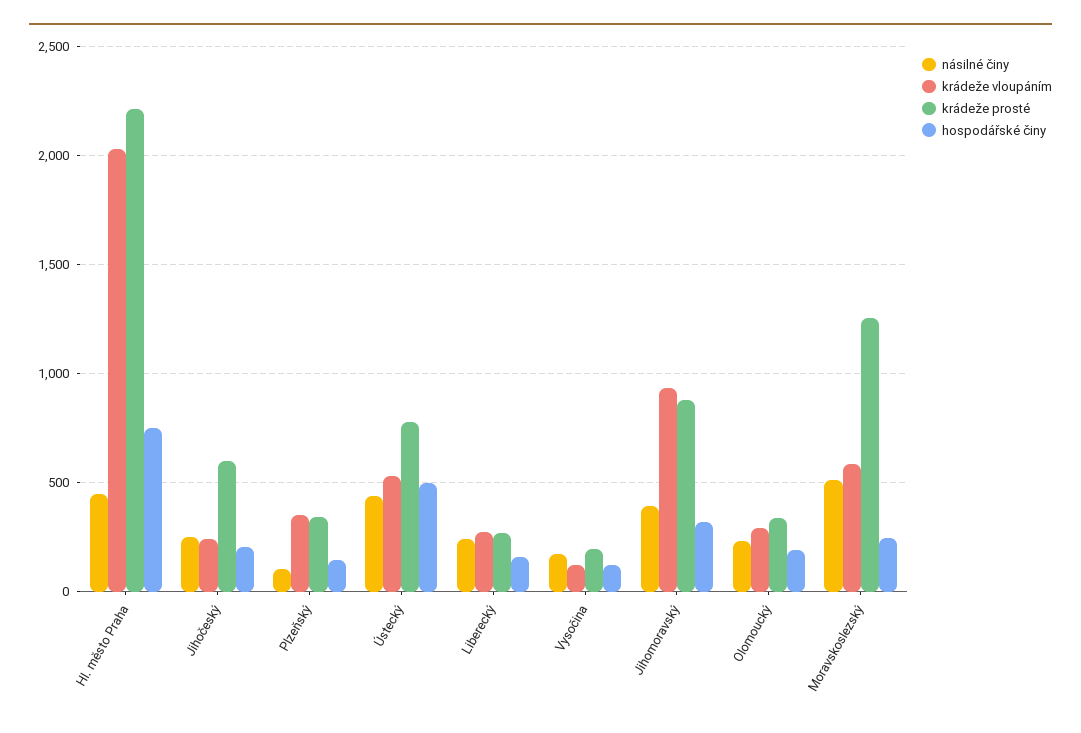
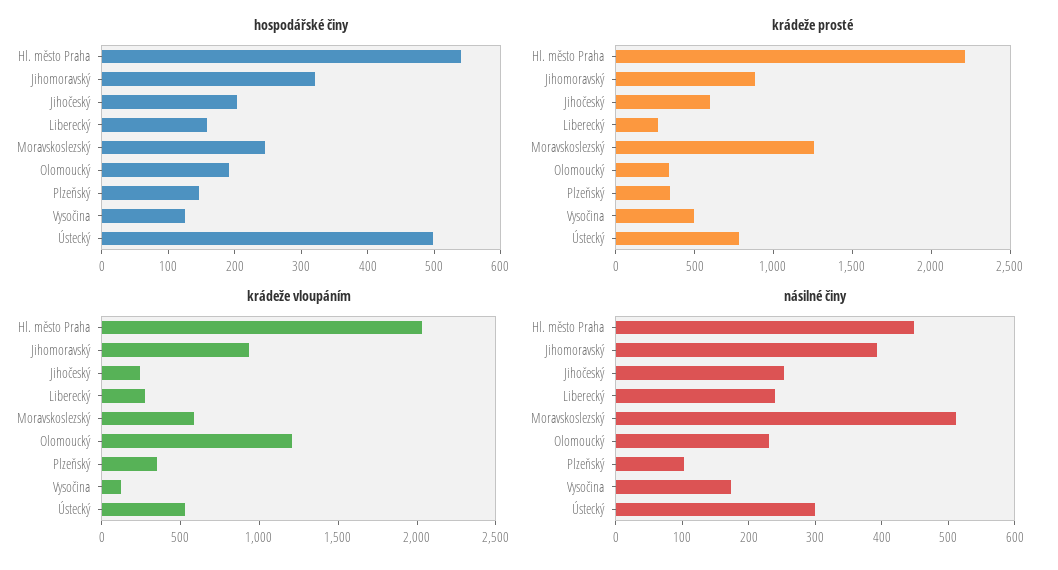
hospodářské činy, Hl. město Praha: 750 -> 540
násilné činy, Ústecký: 450 -> 300
krádeže prosté, Vysočina: 200 -> 500
krádeže vloupáním, Olomoucký: 300 -> 1200

